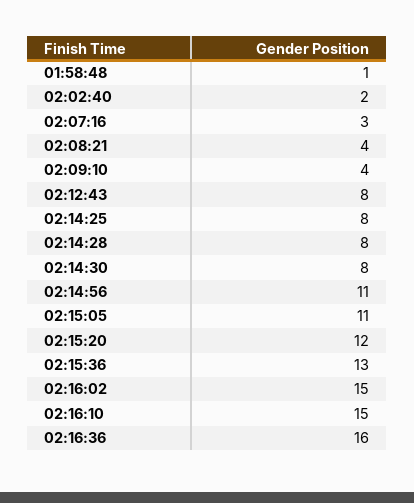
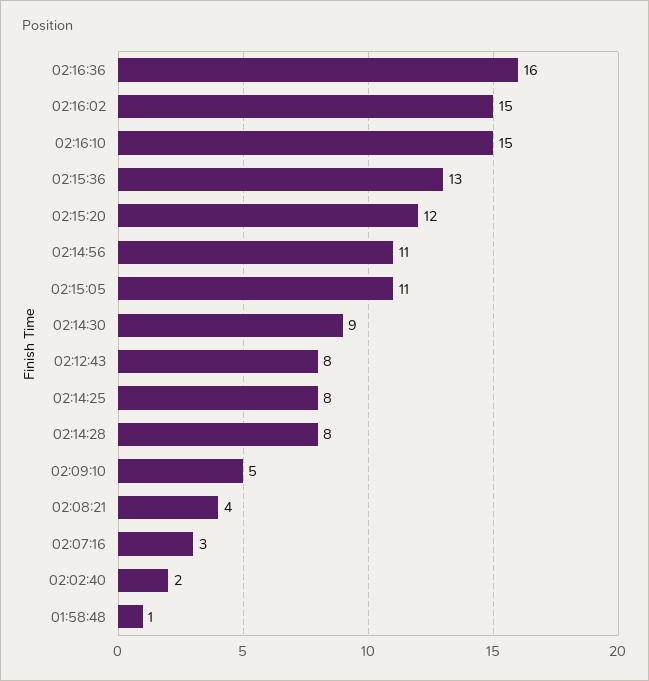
02:09:10: 4 -> 5
02:14:30: 8 -> 9

